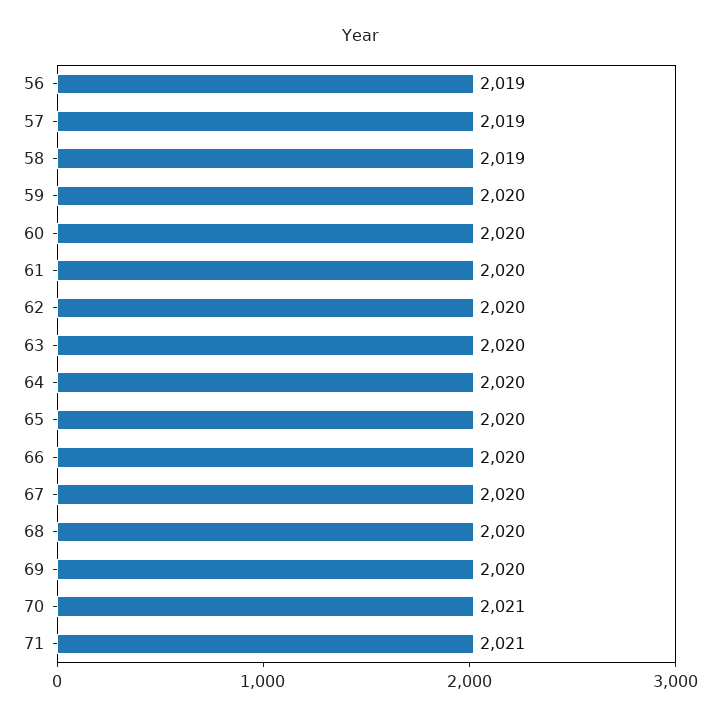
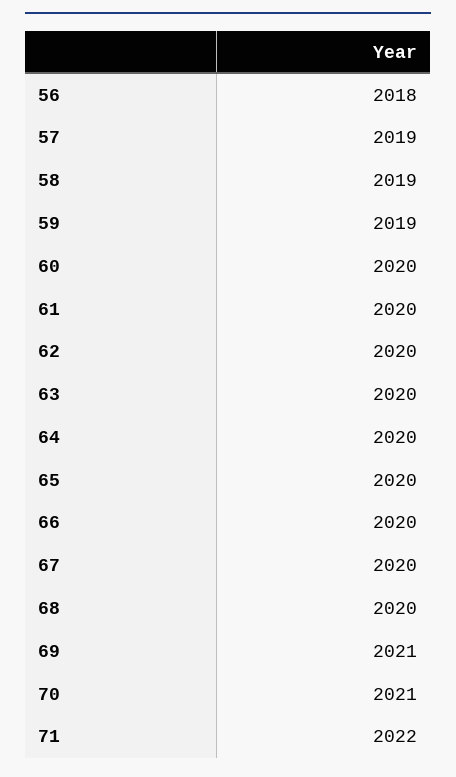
56: 2019 -> 2018
59: 2020 -> 2019
69: 2020 -> 2021
71: 2021 -> 2022

